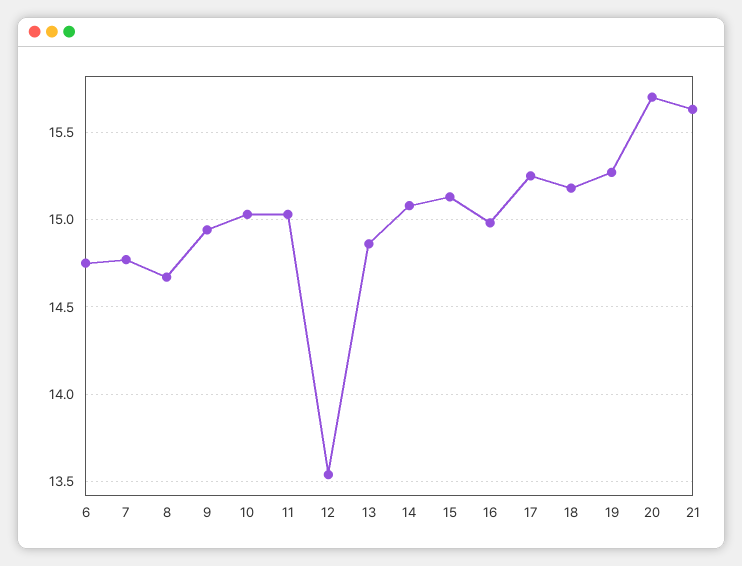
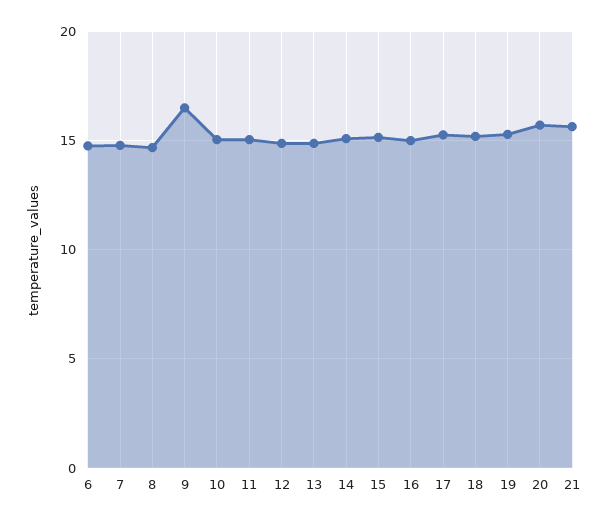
9: 14.95 -> 16.5
12: 13.55 -> 15

